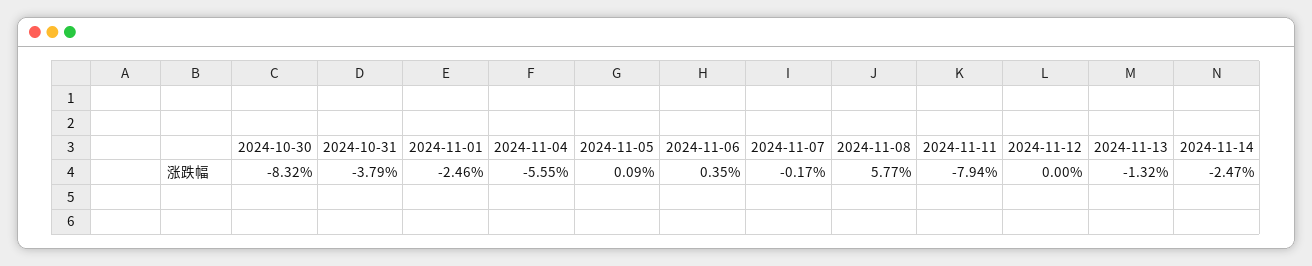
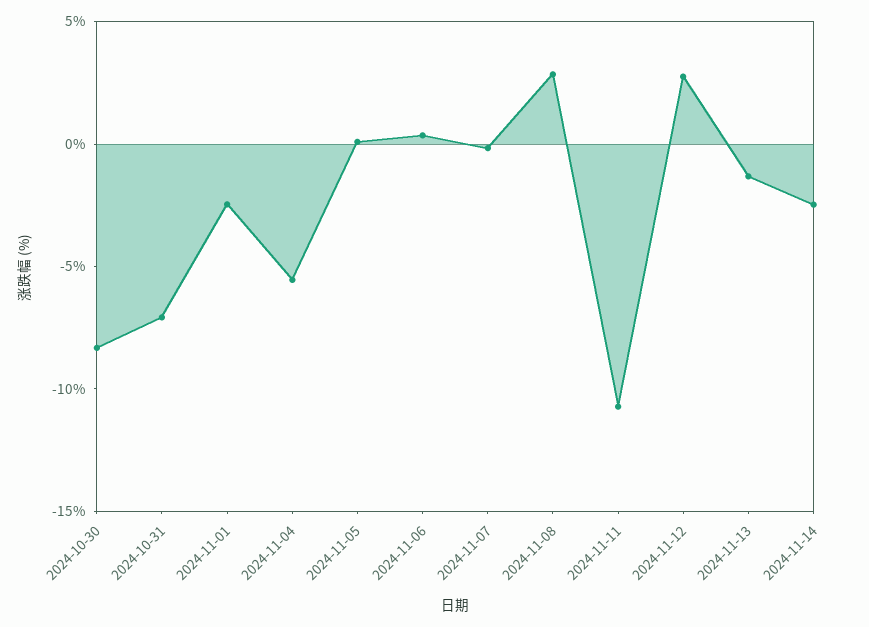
2024-10-31: -3.79 -> -7
2024-11-08: 5.77 -> 3
2024-11-11: -7.94 -> -11
2024-11-12: 0 -> 3

